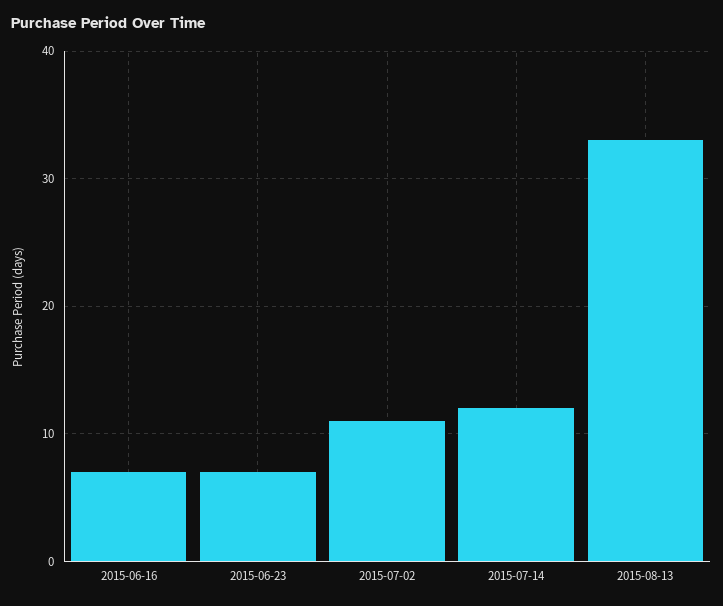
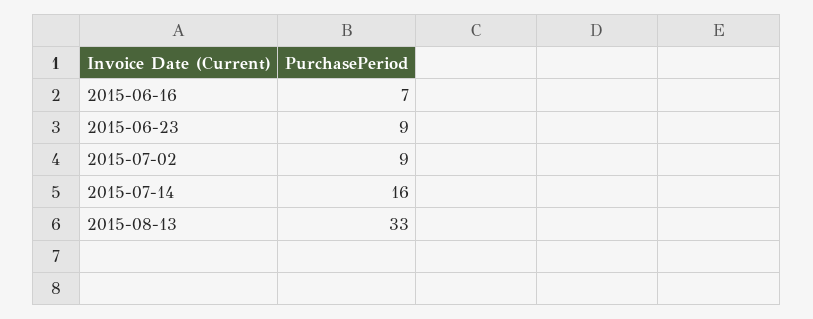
2015-06-23: 7 -> 9
2015-07-02: 11 -> 9
2015-07-14: 12 -> 16

